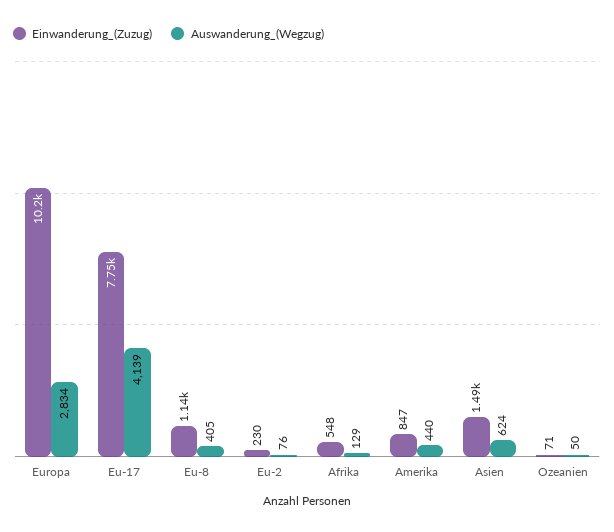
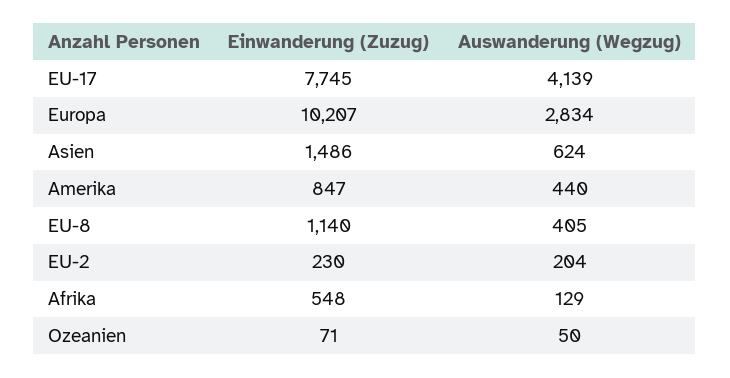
Auswanderung_(Wegzug), Eu-2: 76 -> 204

